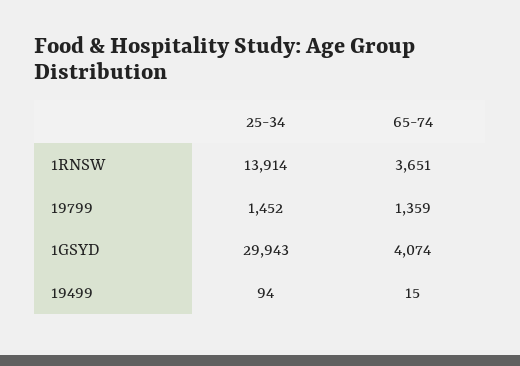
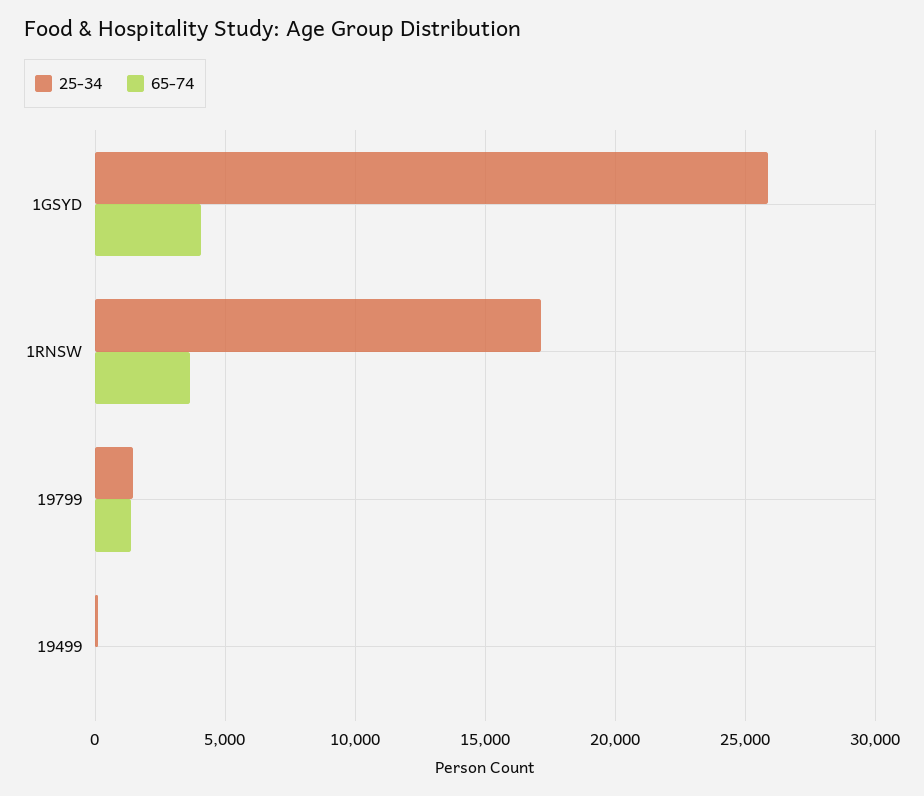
25-34, 1RNSW: 13914 -> 17000
25-34, 1GSYD: 29943 -> 26000

